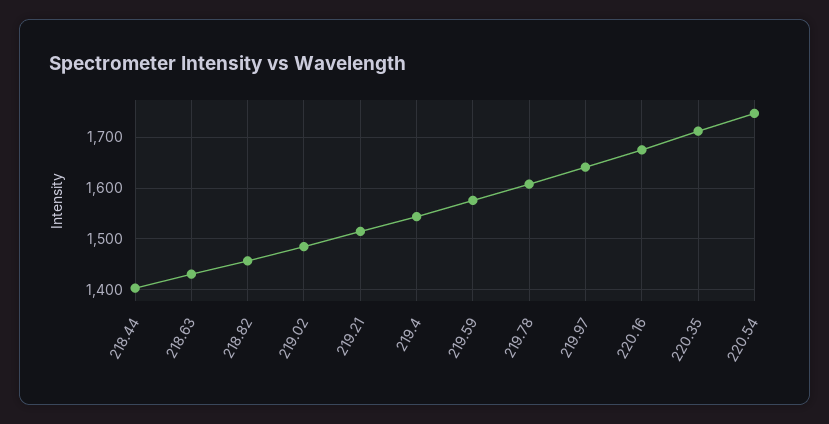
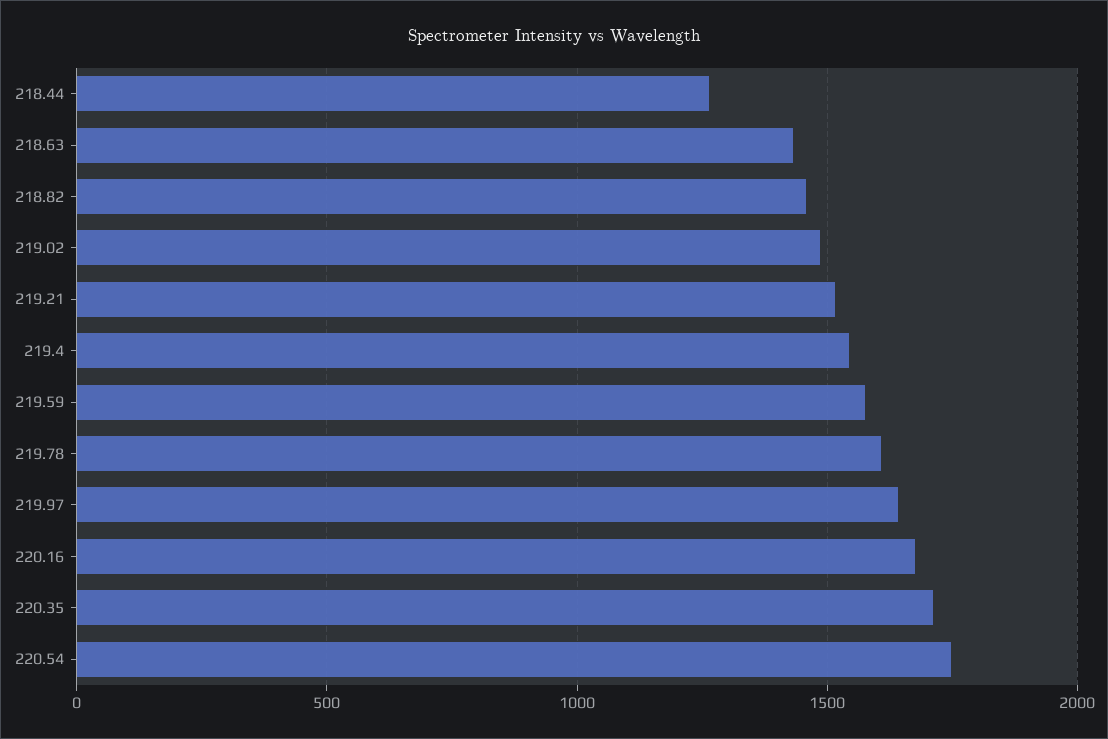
218.44: 1400 -> 1250

